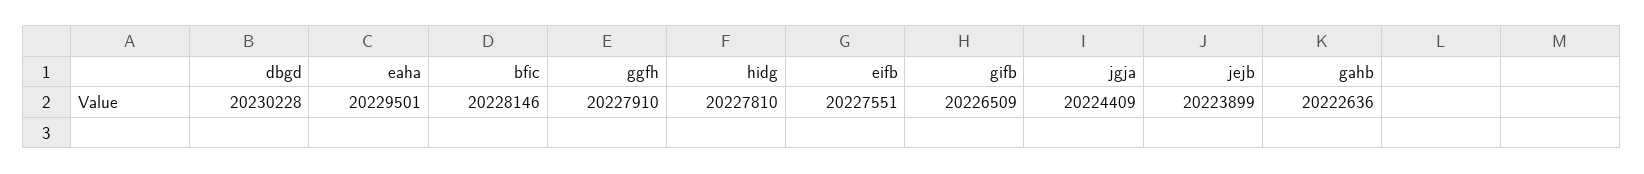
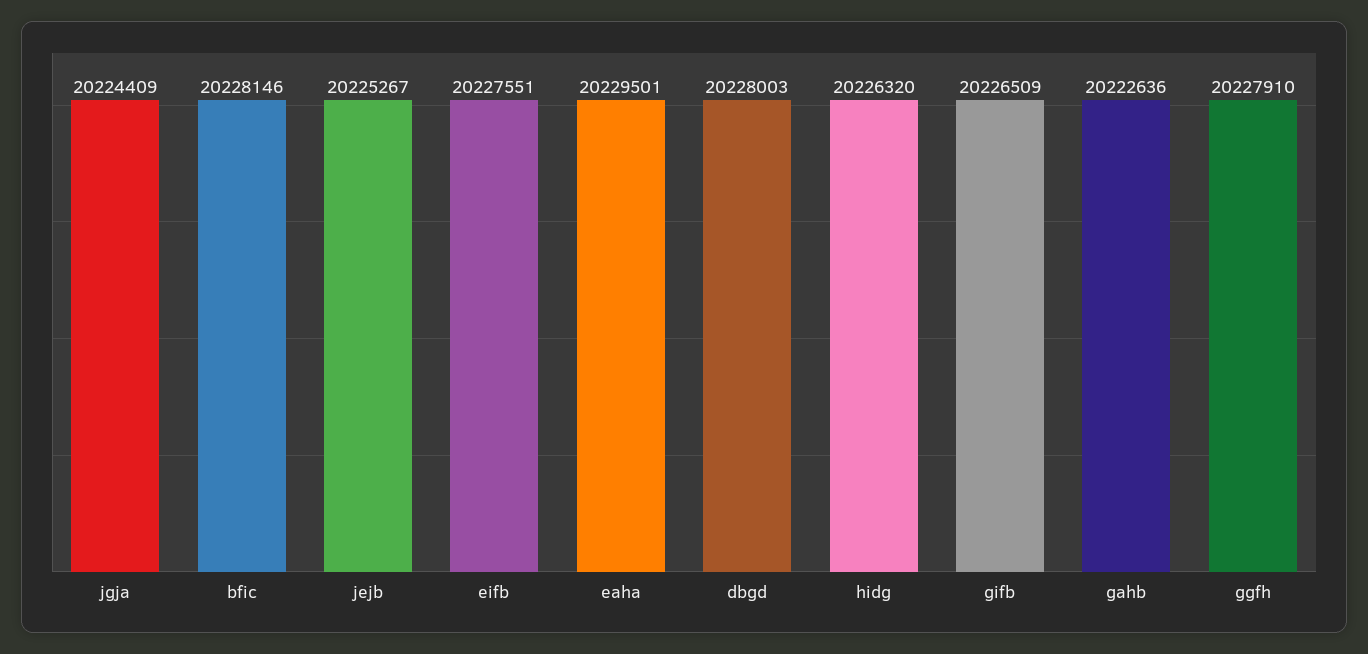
dbgd: 20230228 -> 20228003
hidg: 20227810 -> 20226320
jejb: 20223899 -> 20225267

